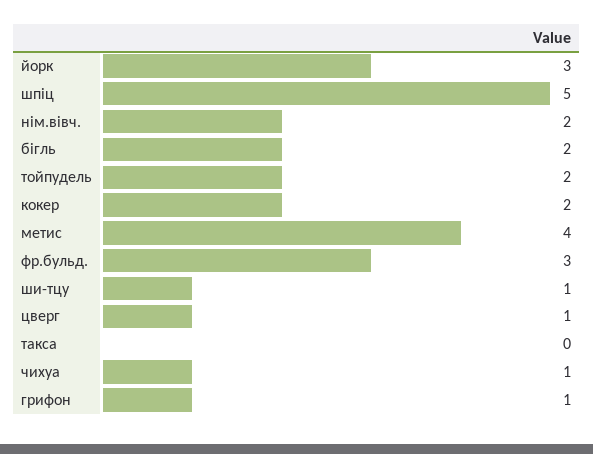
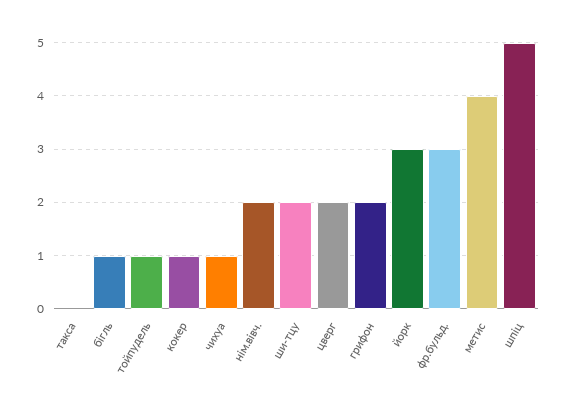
бігль: 2 -> 1
тойпудель: 2 -> 1
кокер: 2 -> 1
ши-тцу: 1 -> 2
цверг: 1 -> 2
грифон: 1 -> 2

